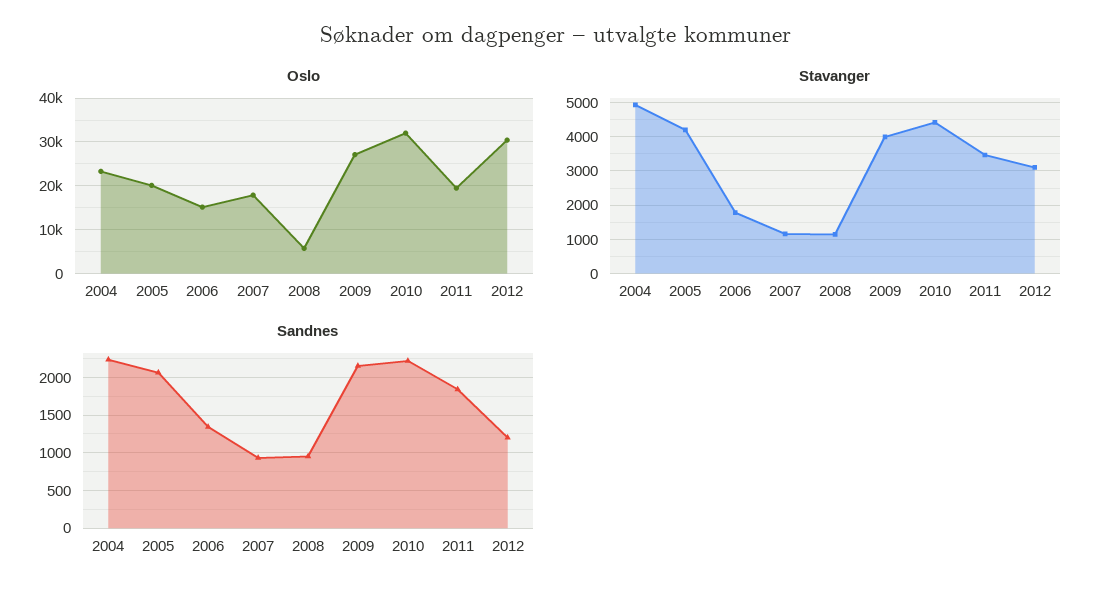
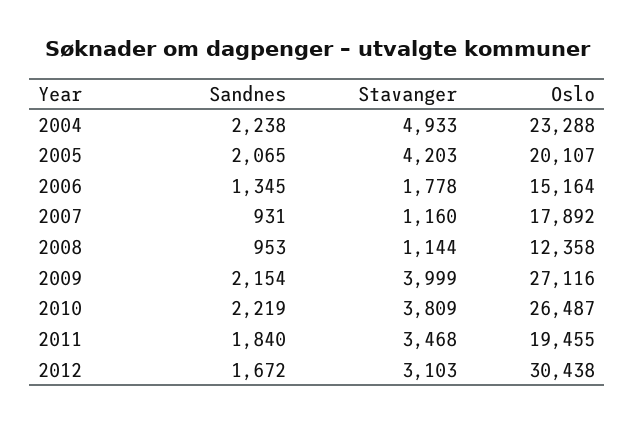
Oslo, 2008: 6000 -> 12358
Oslo, 2010: 32000 -> 26487
Stavanger, 2010: 4400 -> 3809
Sandnes, 2012: 1200 -> 1672

